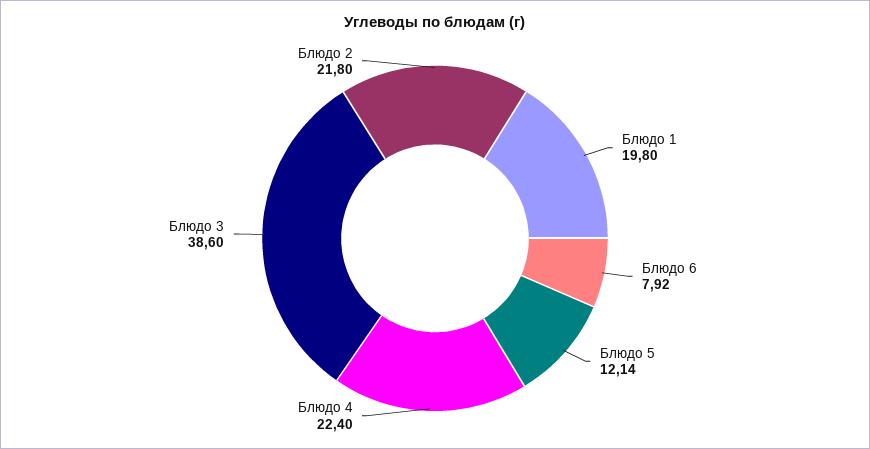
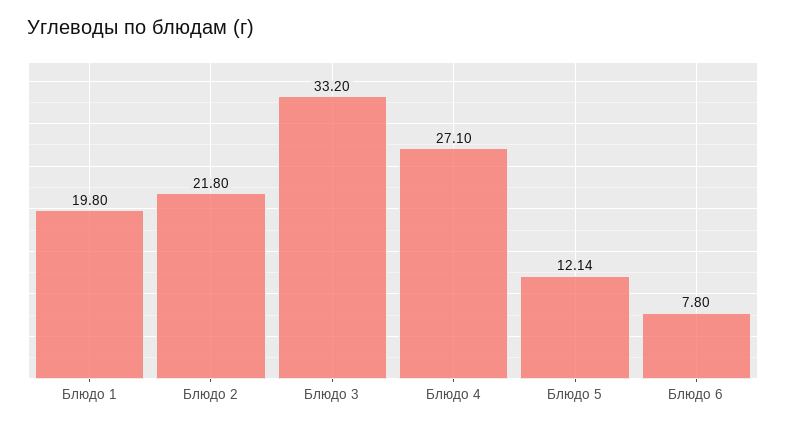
Блюдо 6: 7.92 -> 7.8
Блюдо 4: 22.4 -> 27.1
Блюдо 3: 38.6 -> 33.2

